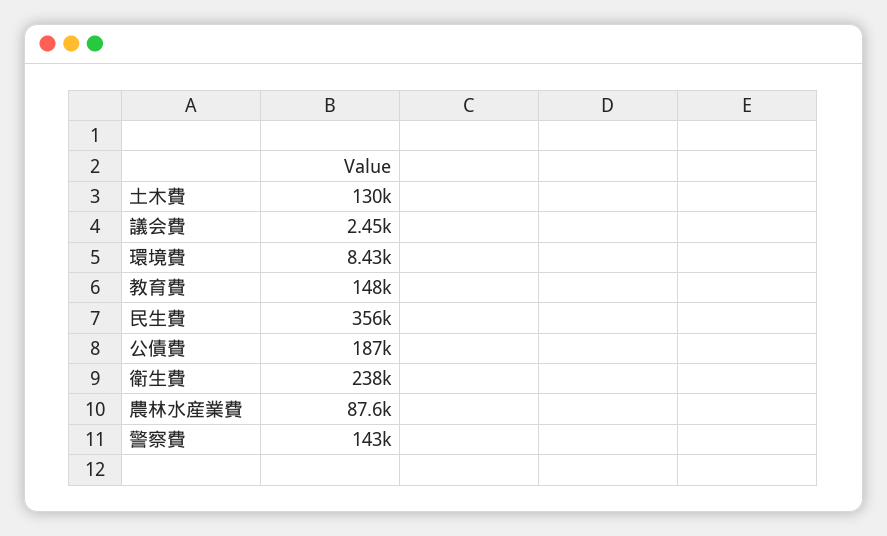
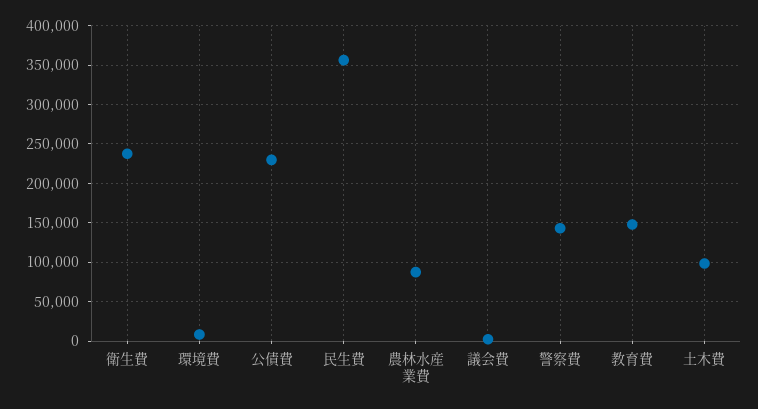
土木費: 130000 -> 100000
公債費: 187000 -> 230000

